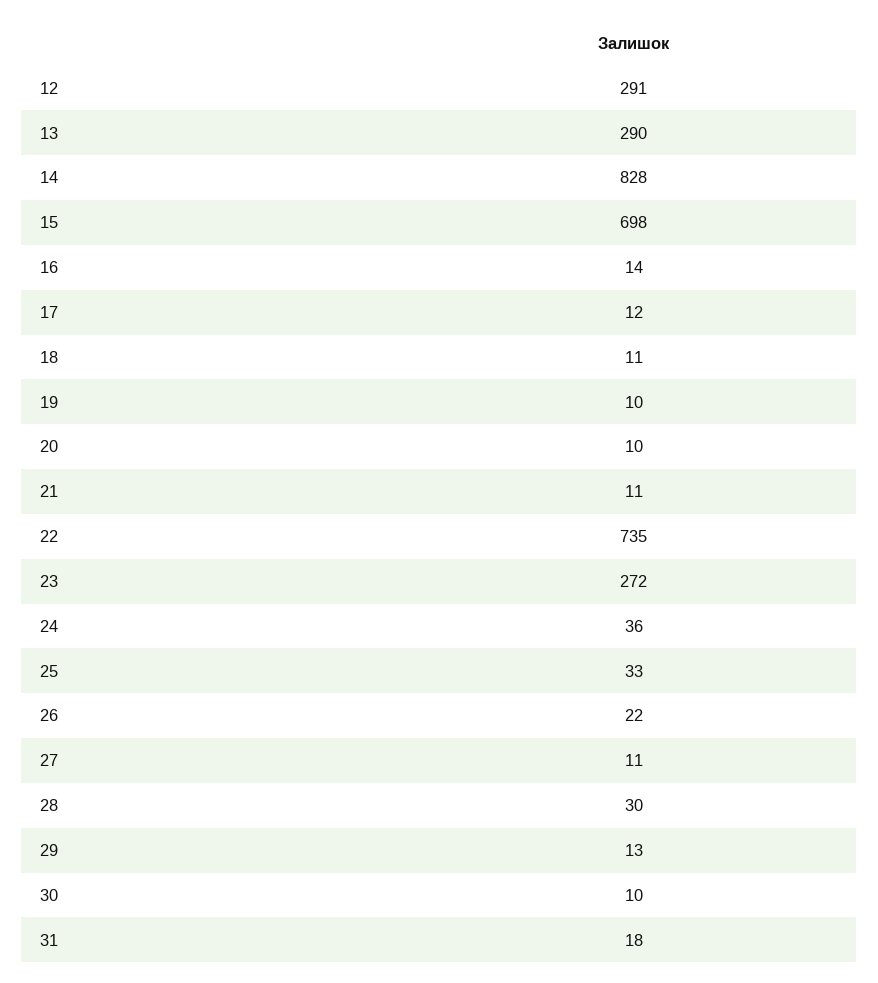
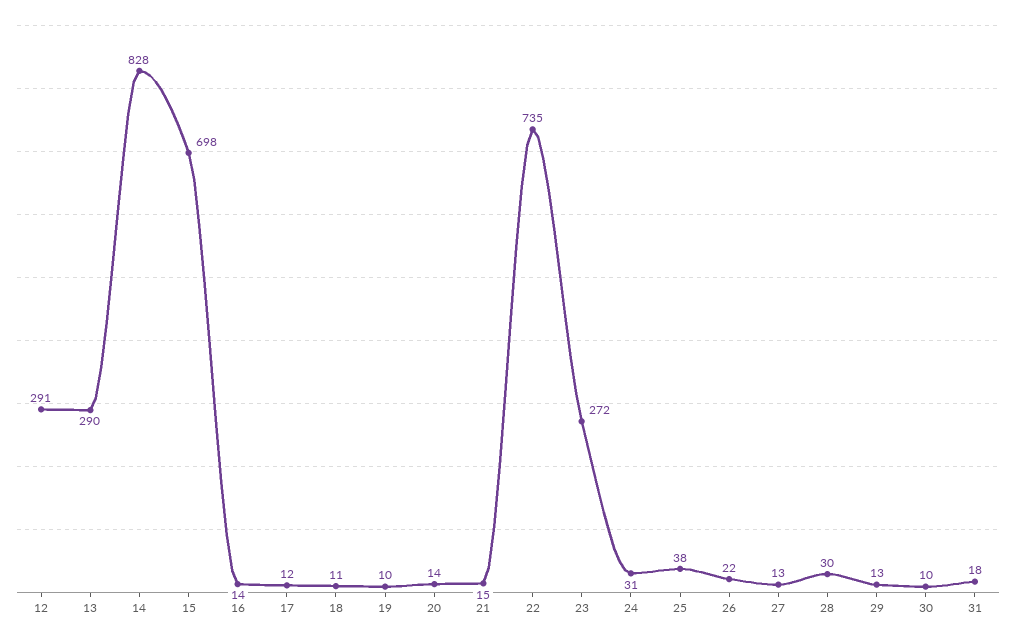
20: 10 -> 14
21: 11 -> 15
24: 36 -> 31
25: 33 -> 38
27: 11 -> 13

